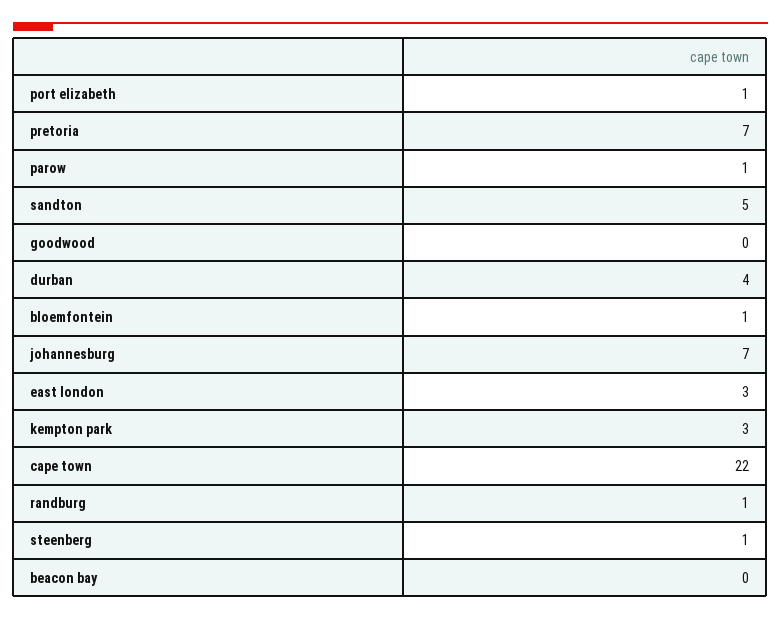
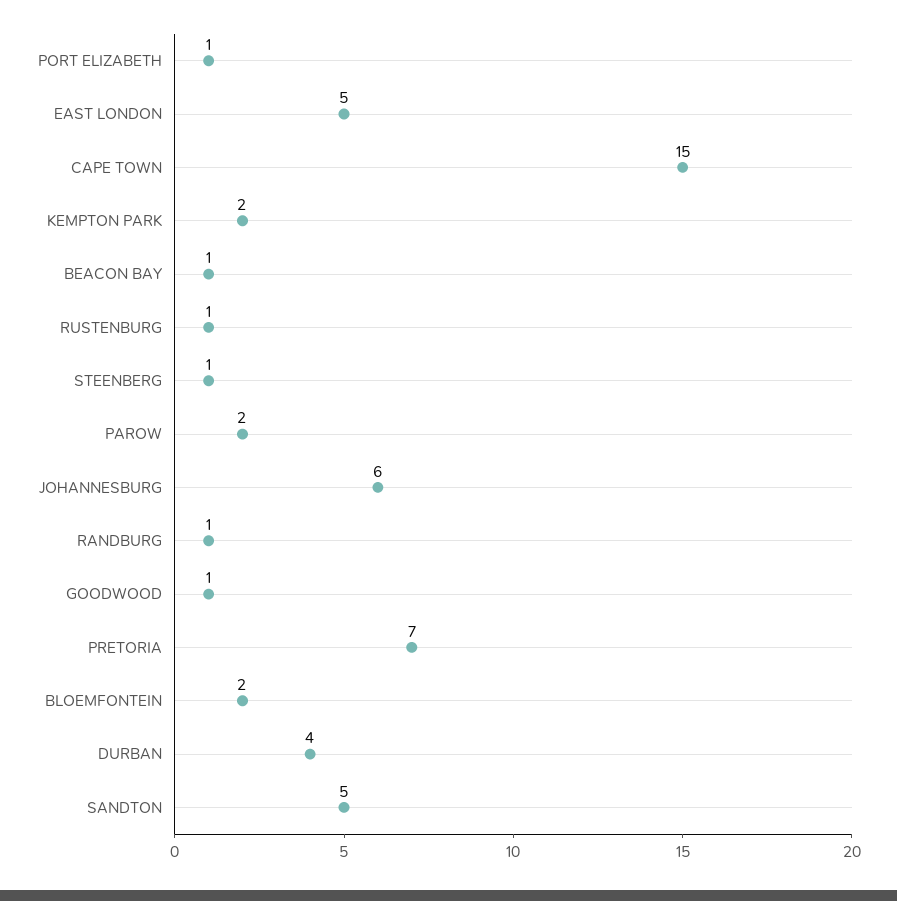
parow: 1 -> 2
goodwood: 0 -> 1
bloemfontein: 1 -> 2
johannesburg: 7 -> 6
east london: 3 -> 5
kempton park: 3 -> 2
cape town: 22 -> 15
beacon bay: 0 -> 1
RUSTENBURG: none -> 1

